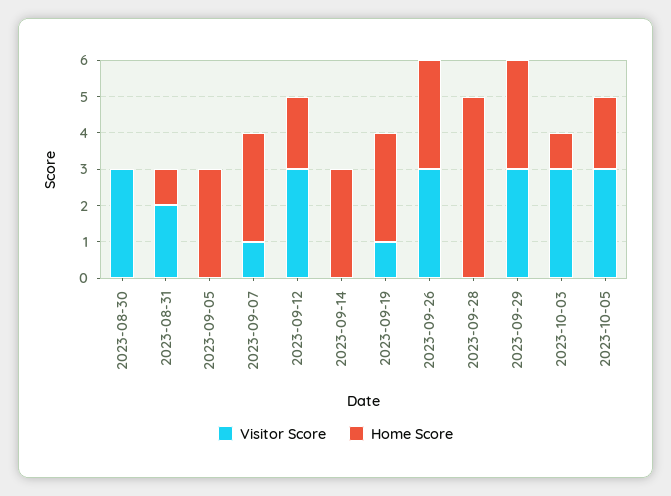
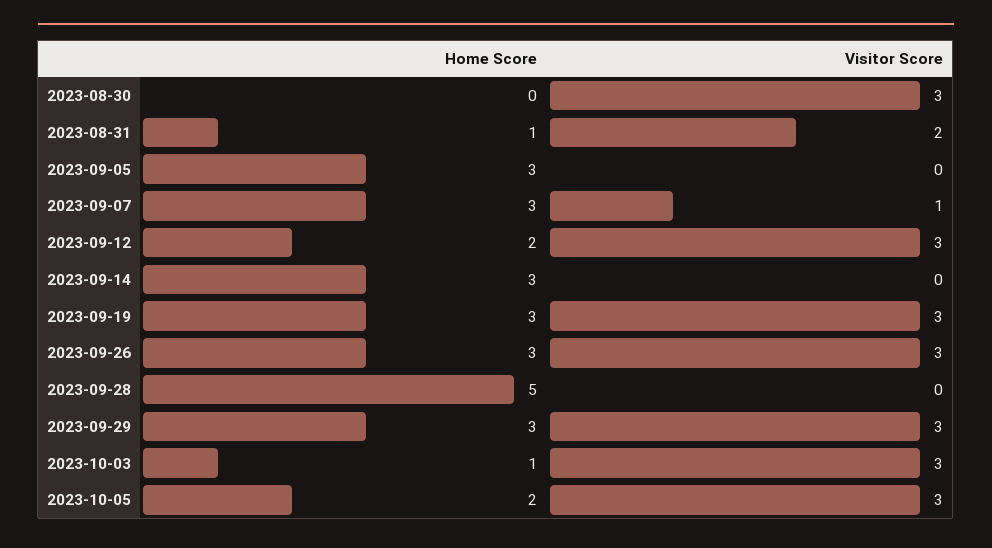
Visitor Score, 2023-09-19: 1 -> 3

